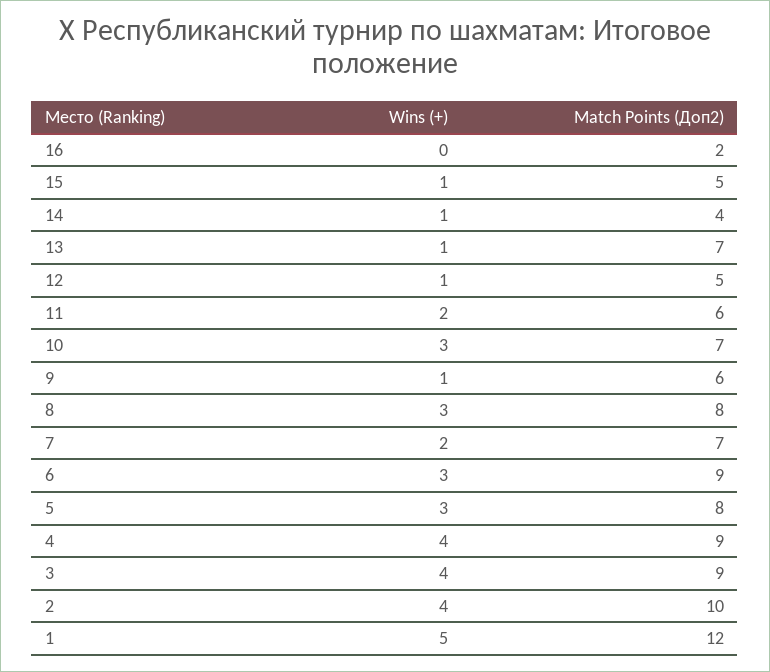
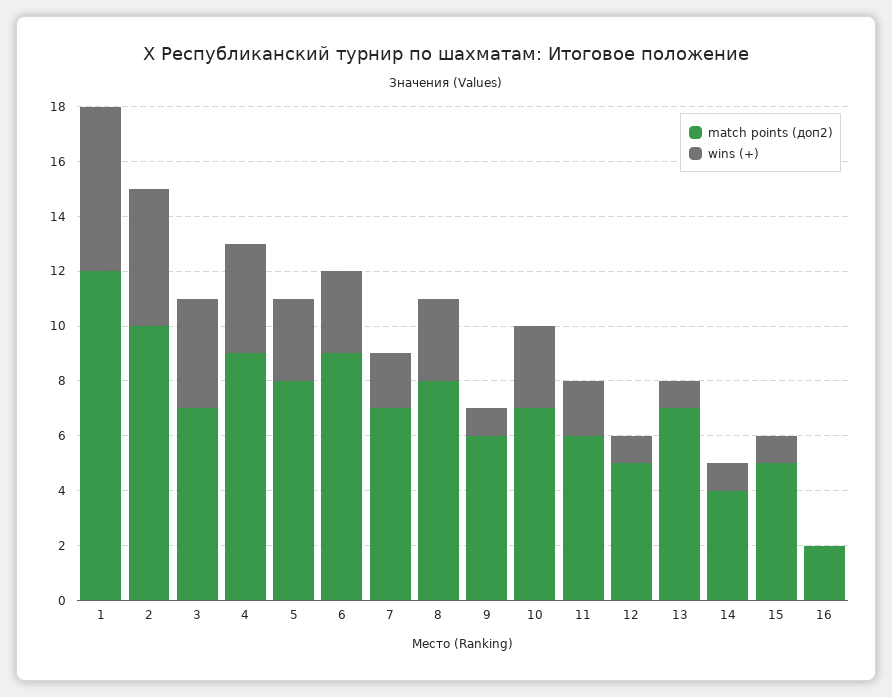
Match Points (Доп2), 3: 9 -> 7
Wins (+), 2: 4 -> 5
Wins (+), 1: 5 -> 6

